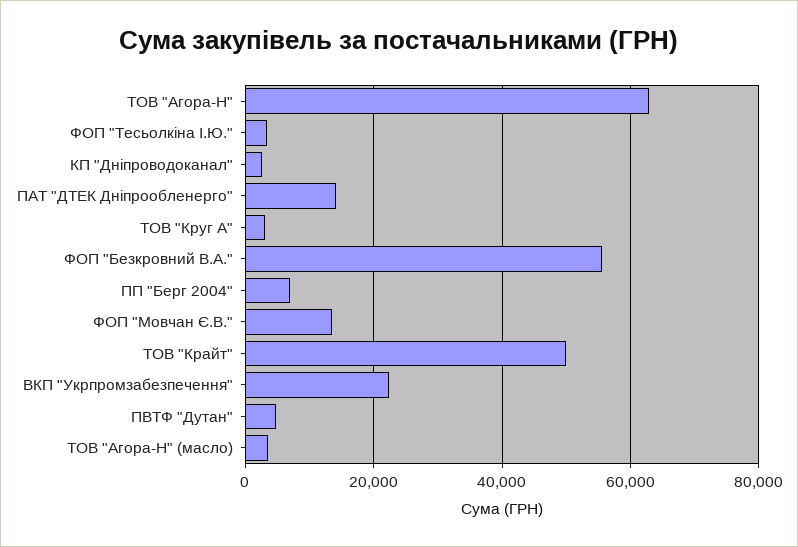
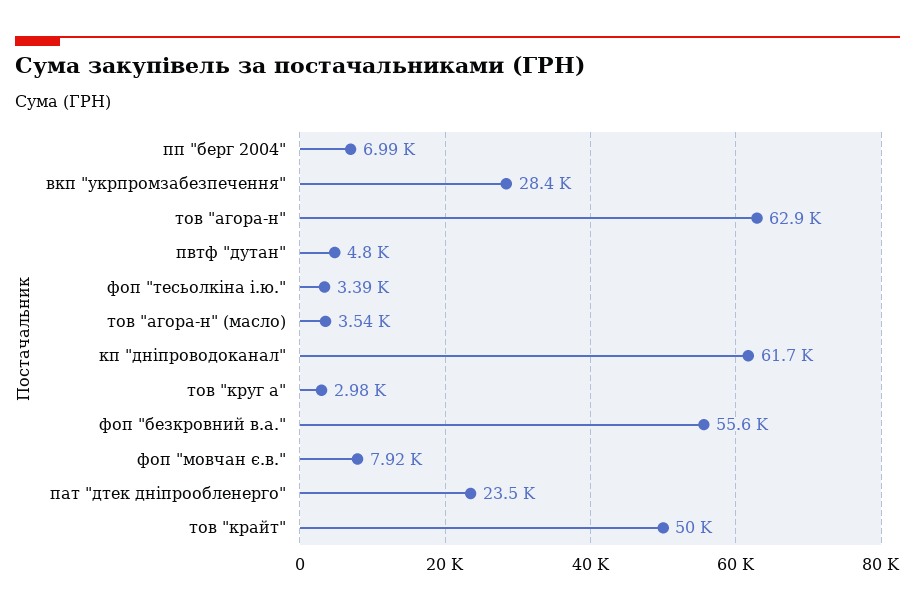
КП "Дніпроводоканал": 2000 -> 61700
ПАТ "ДТЕК Дніпрообленерго": 14000 -> 23500
ФОП "Мовчан Є.В.": 14000 -> 7920
ВКП "Укрпромзабезпечення": 22000 -> 28400

